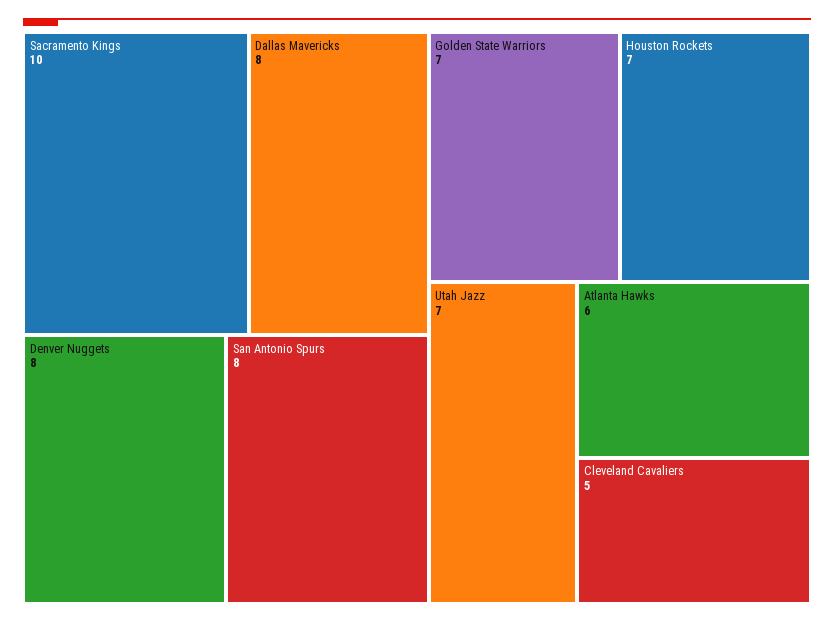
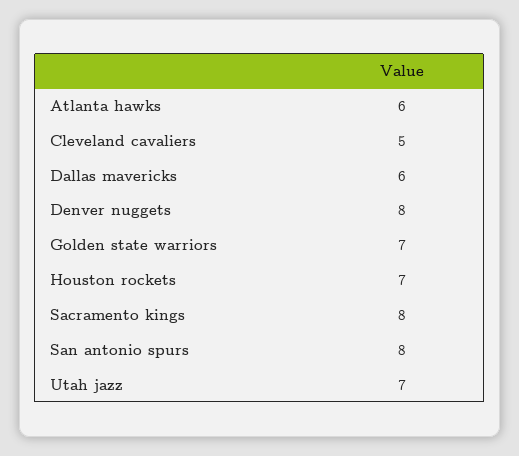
Sacramento Kings: 10 -> 8
Dallas Mavericks: 8 -> 6

